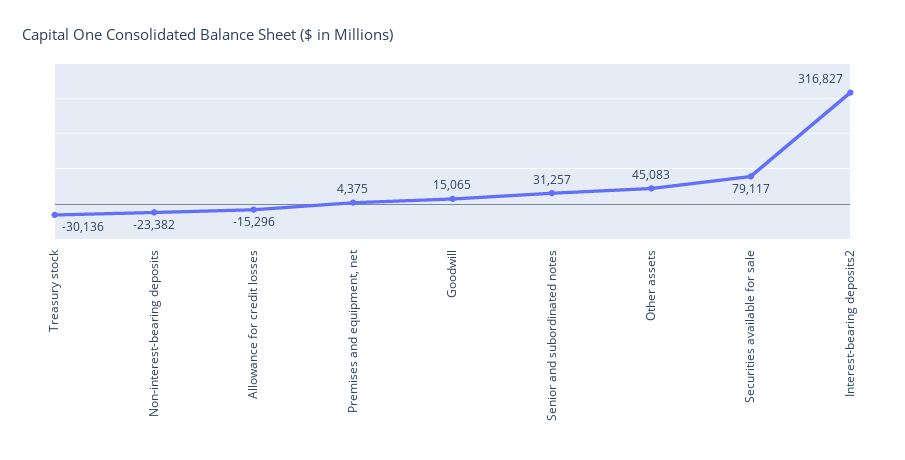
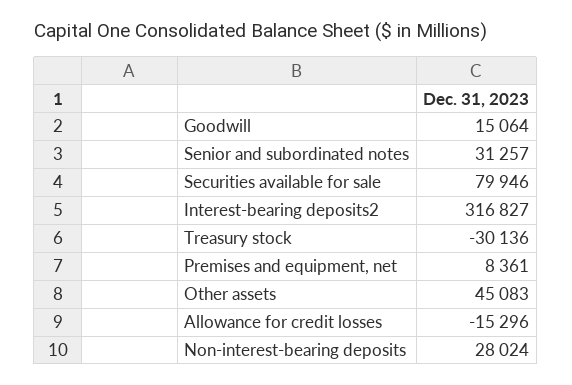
Non-interest-bearing deposits: -23382 -> 28024
Premises and equipment, net: 4375 -> 8361
Goodwill: 15065 -> 15064
Securities available for sale: 79117 -> 79946

